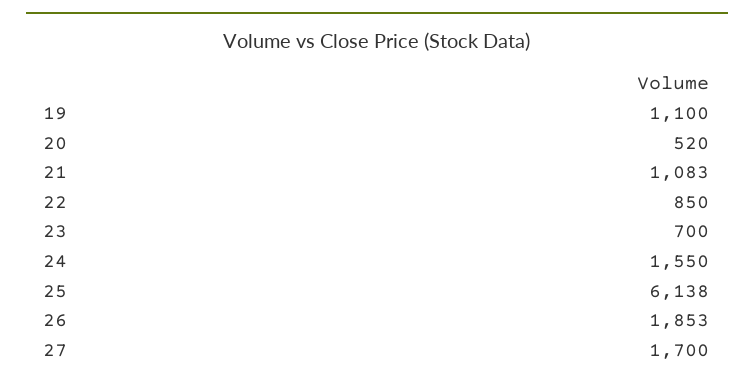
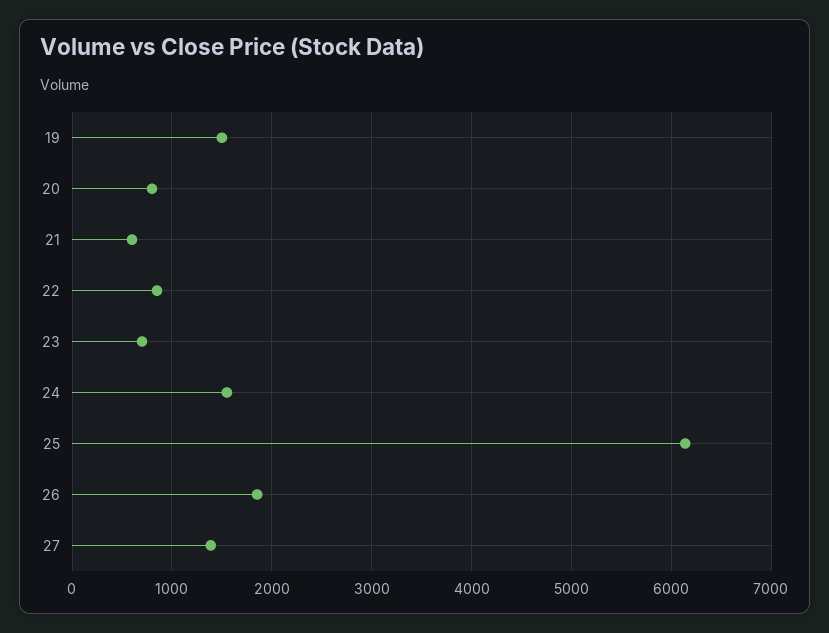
19: 1100 -> 1500
20: 520 -> 800
21: 1083 -> 600
27: 1700 -> 1400

